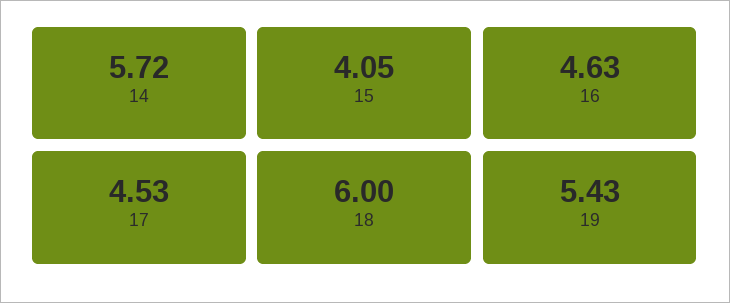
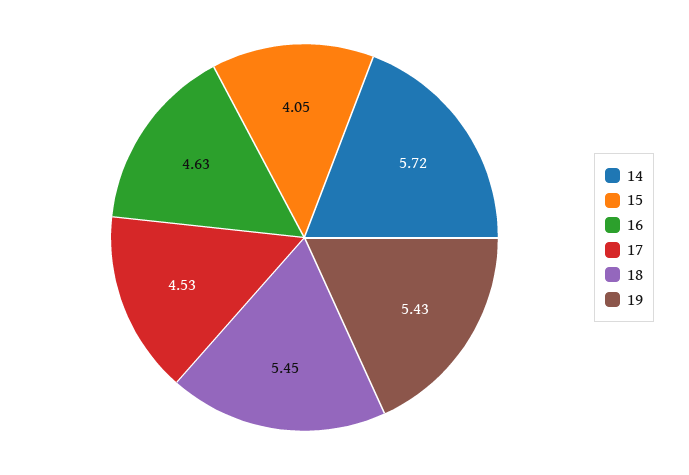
18: 6 -> 5.45

